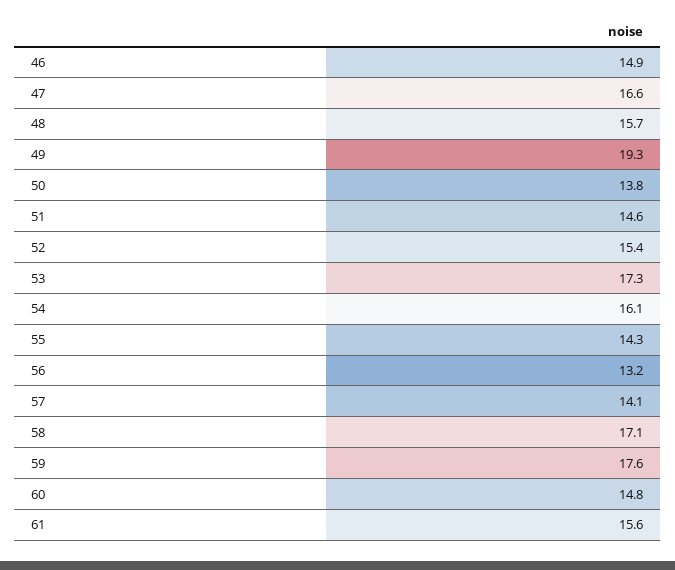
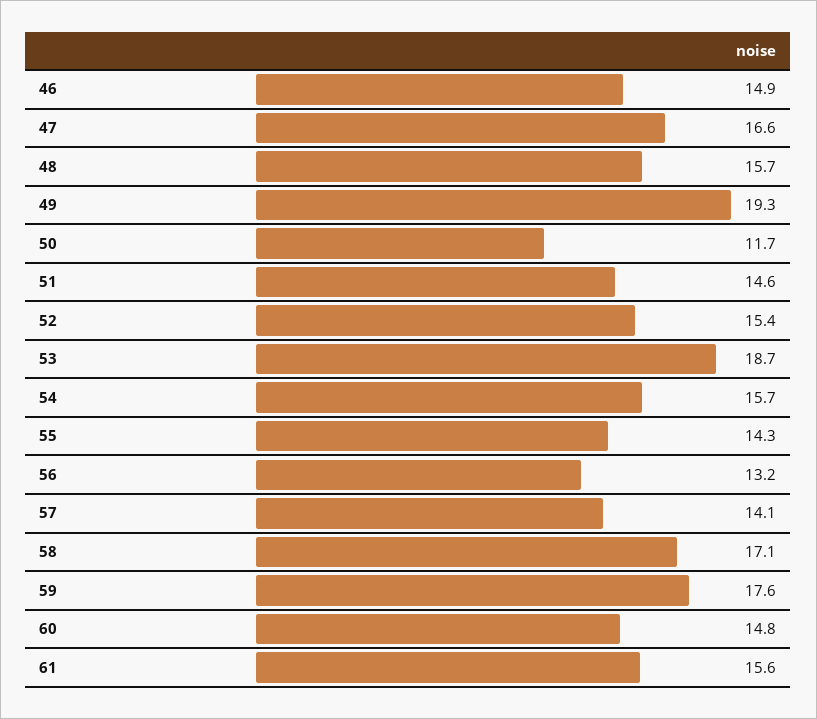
50: 13.8 -> 11.7
53: 17.3 -> 18.7
54: 16.1 -> 15.7

